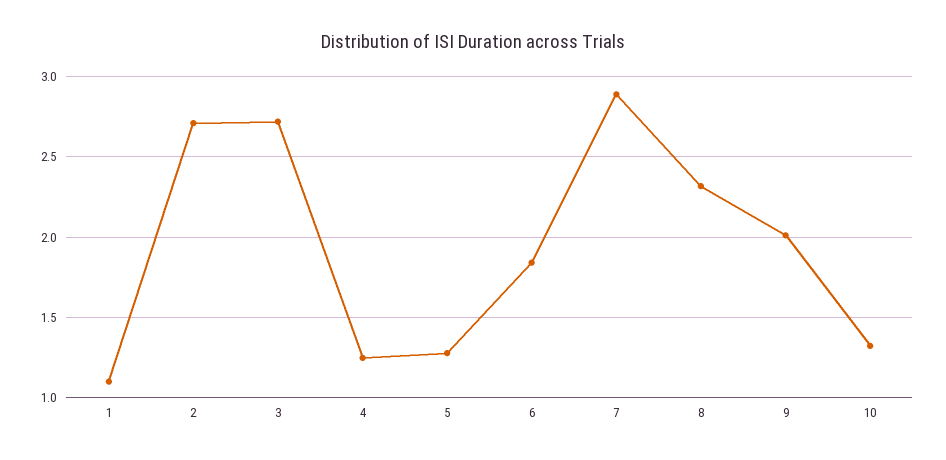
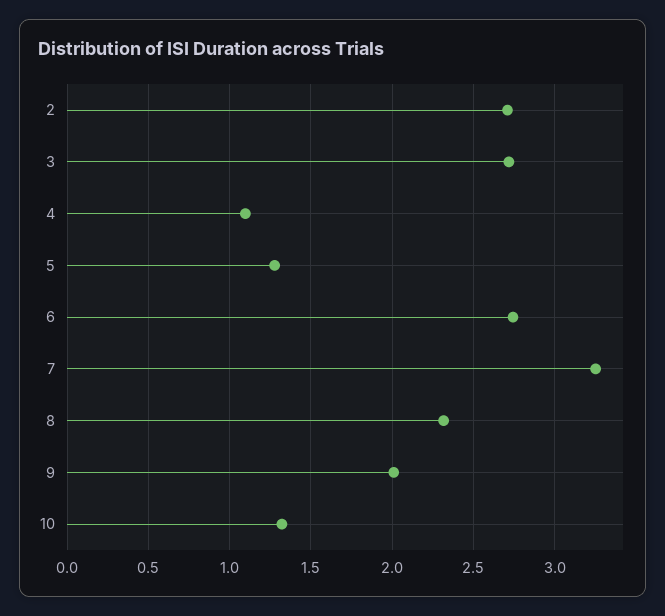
1: 1.1 -> none
4: 1.25 -> 1.1
6: 1.85 -> 2.75
7: 2.9 -> 3.25

